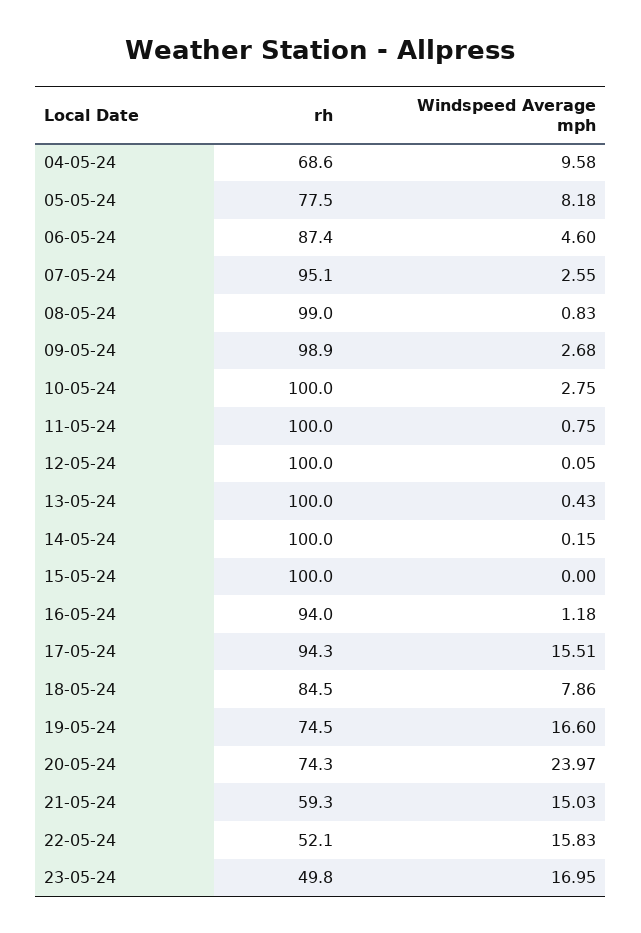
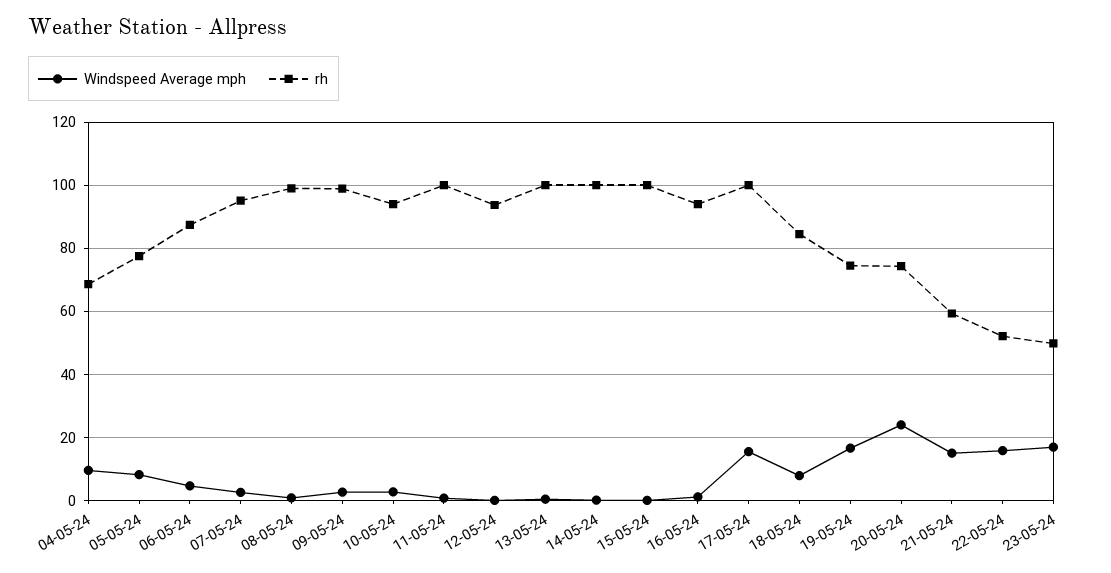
rh, 10-05-24: 100 -> 94
rh, 12-05-24: 100 -> 94
rh, 17-05-24: 94.3 -> 100

